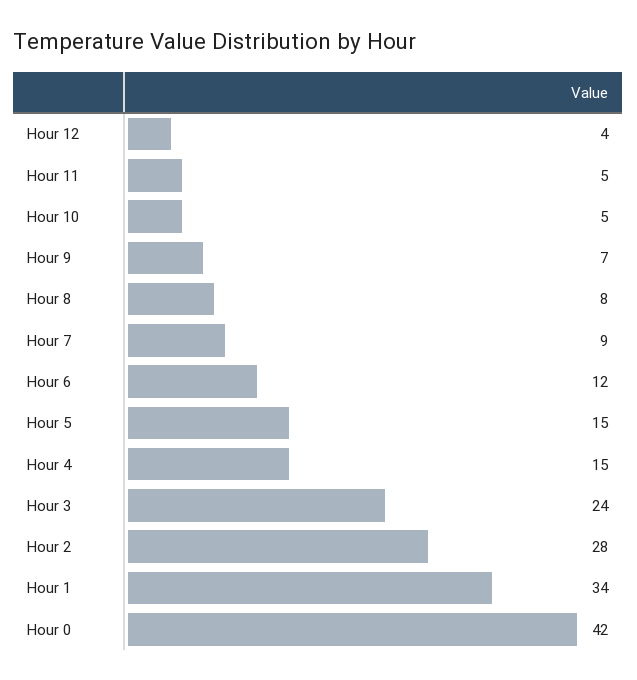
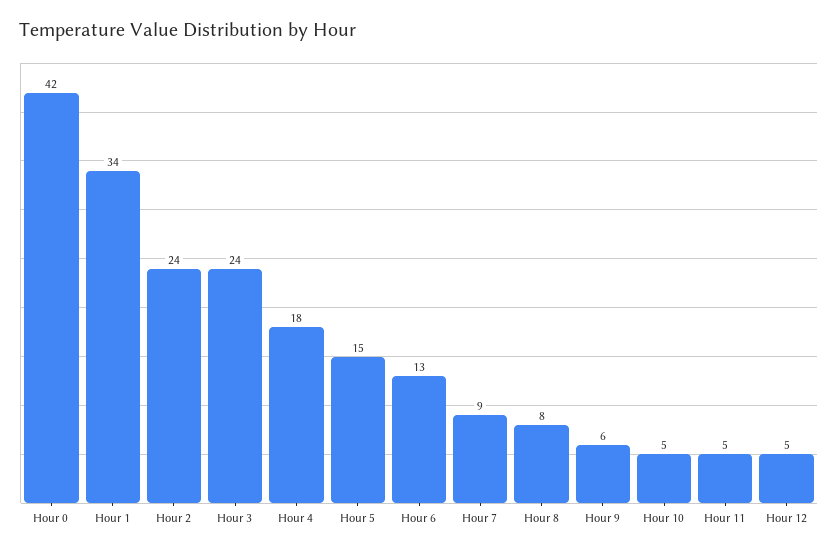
Hour 12: 4 -> 5
Hour 9: 7 -> 6
Hour 6: 12 -> 13
Hour 4: 15 -> 18
Hour 2: 28 -> 24

